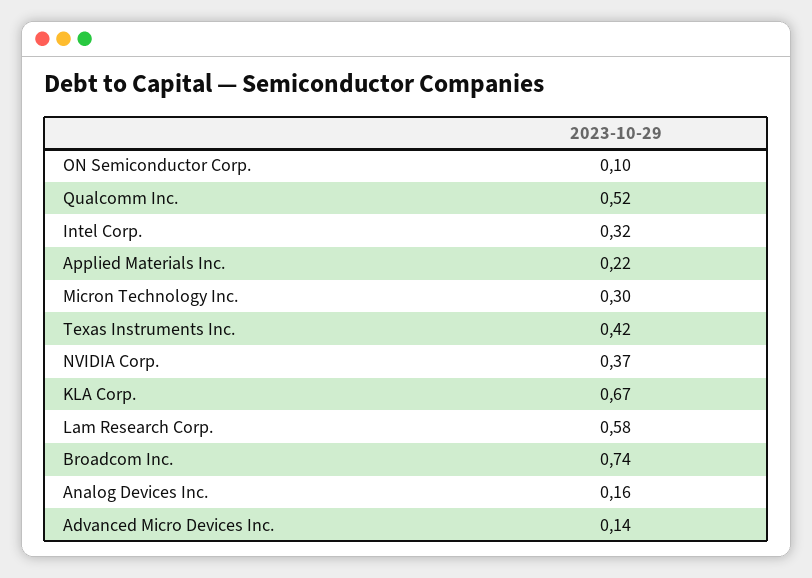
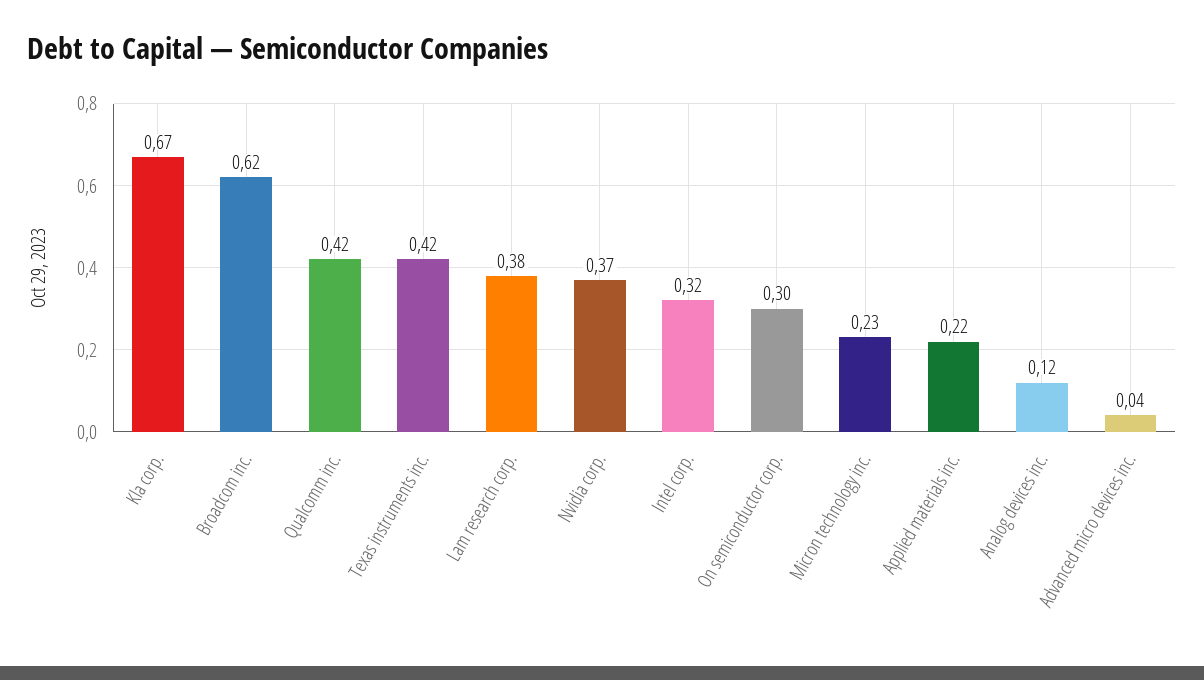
ON Semiconductor Corp.: 0.1 -> 0.3
Qualcomm Inc.: 0.52 -> 0.42
Micron Technology Inc.: 0.3 -> 0.23
Lam Research Corp.: 0.58 -> 0.38
Broadcom Inc.: 0.74 -> 0.62
Analog Devices Inc.: 0.16 -> 0.12
Advanced Micro Devices Inc.: 0.14 -> 0.04

